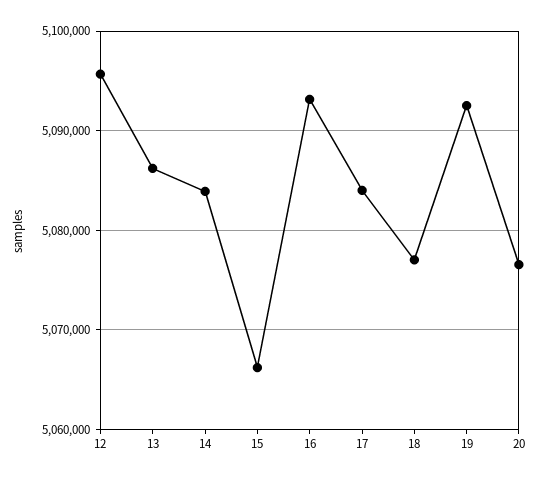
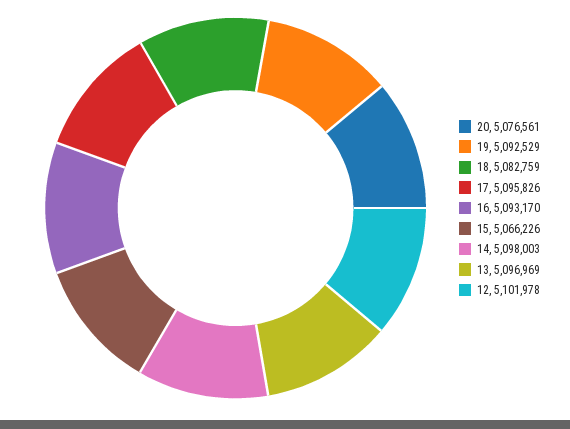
12: 5096000 -> 5101978
13: 5086000 -> 5096969
14: 5084000 -> 5098003
17: 5084000 -> 5095826
18: 5077000 -> 5082759

